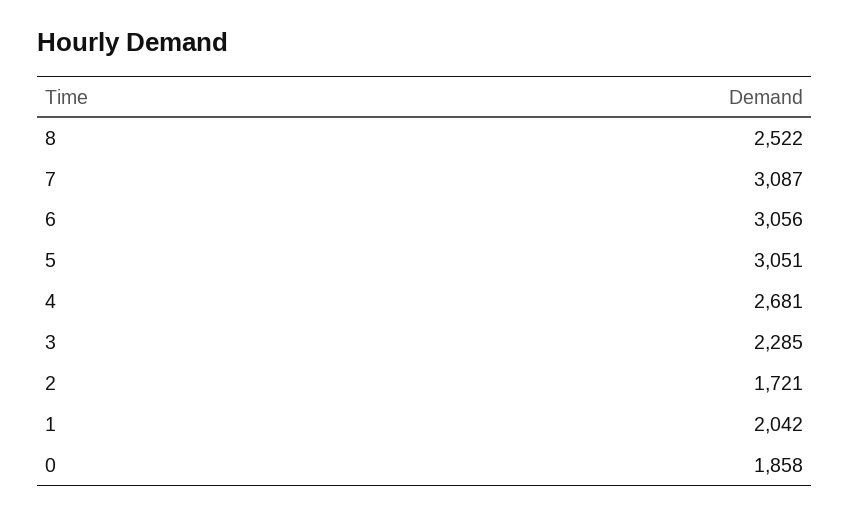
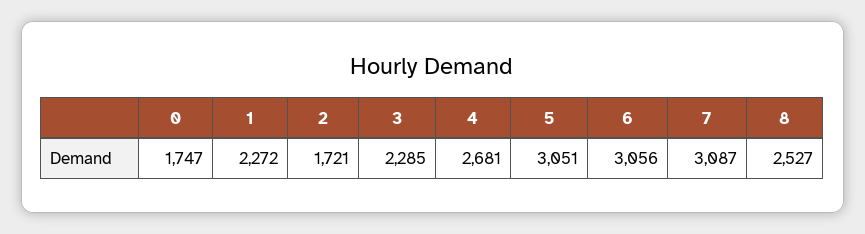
8: 2522 -> 2527
1: 2042 -> 2272
0: 1858 -> 1747

